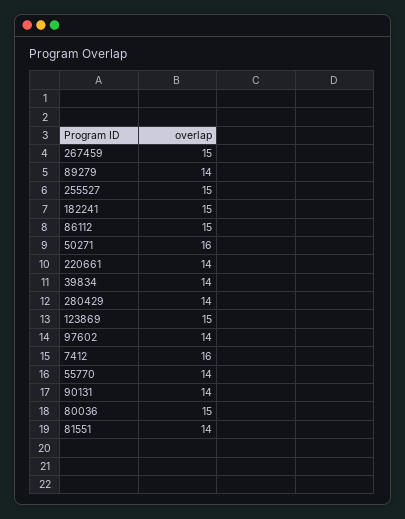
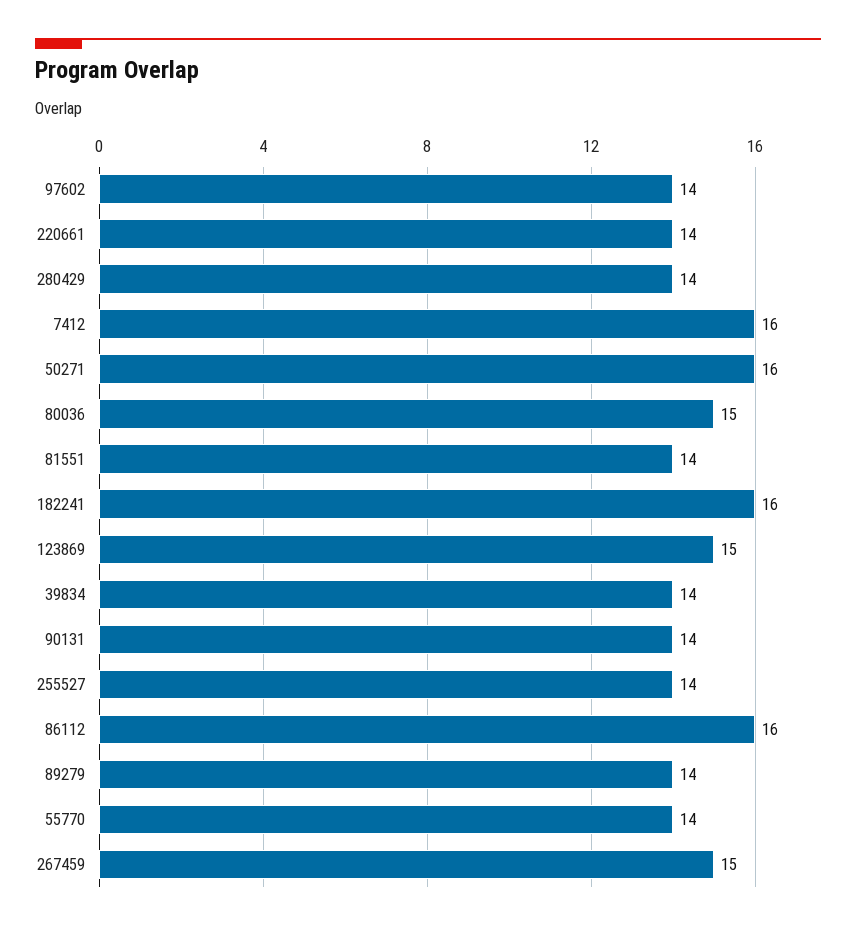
255527: 15 -> 14
182241: 15 -> 16
86112: 15 -> 16

